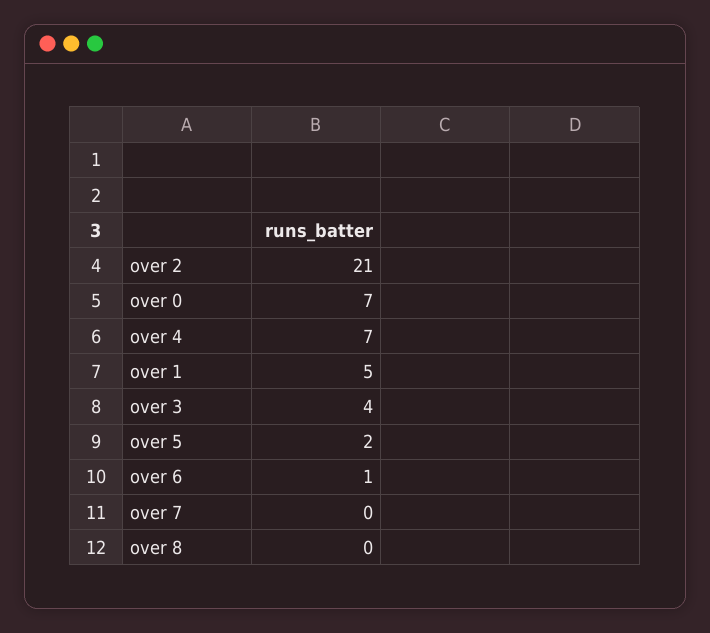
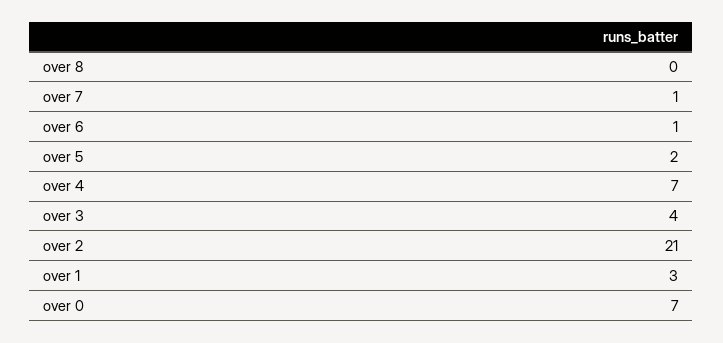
over 1: 5 -> 3
over 7: 0 -> 1

